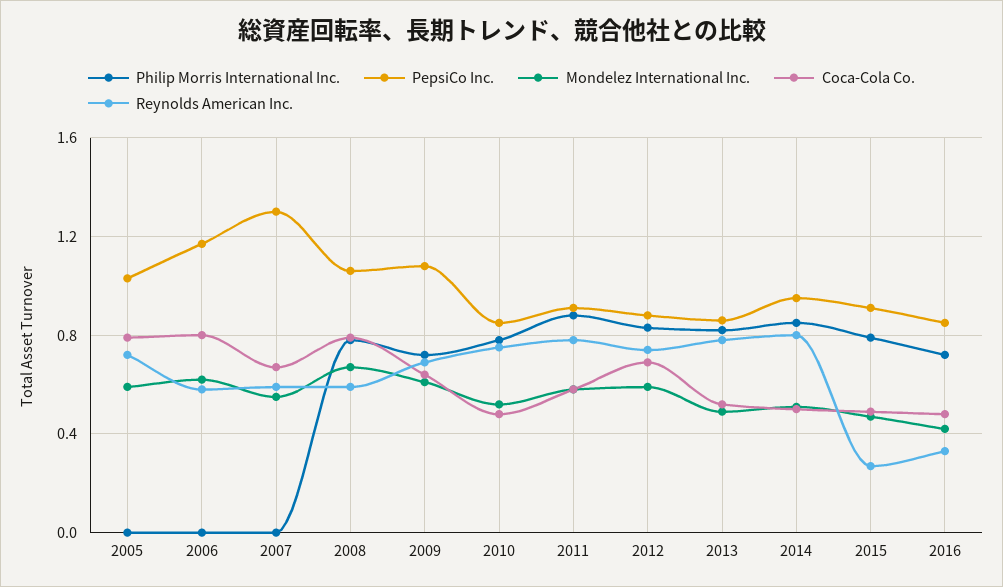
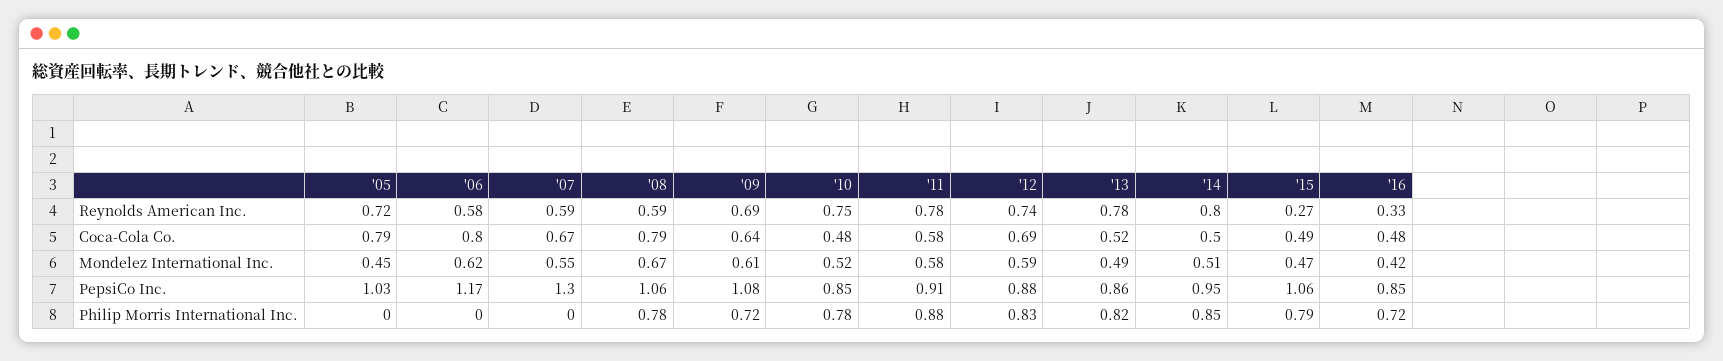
Mondelez International Inc., 2005: 0.6 -> 0.45
PepsiCo Inc., 2015: 0.9 -> 1.06

